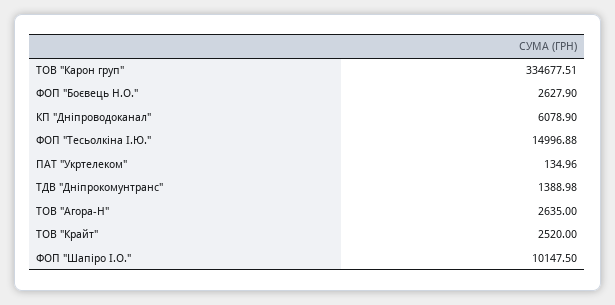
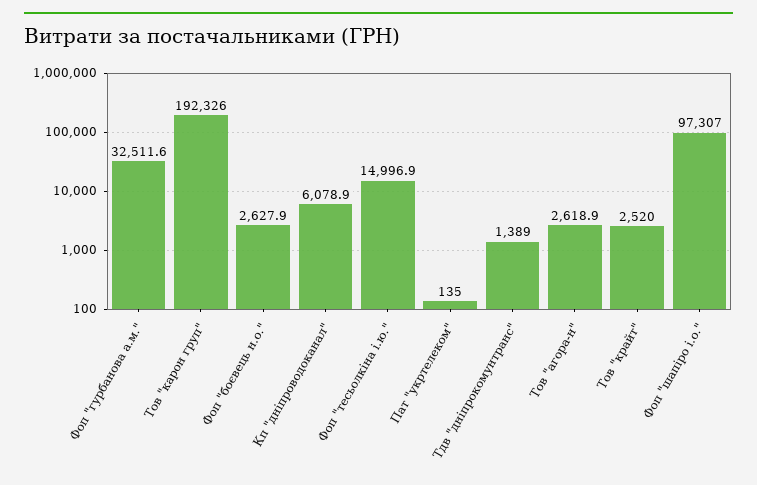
ТОВ "Карон груп": 334677.51 -> 192326
ТОВ "Агора-Н": 2635 -> 2618.9
ФОП "Шапіро І.О.": 10147.5 -> 97307
Фоп "гурбанова а.м.": none -> 32511.6

